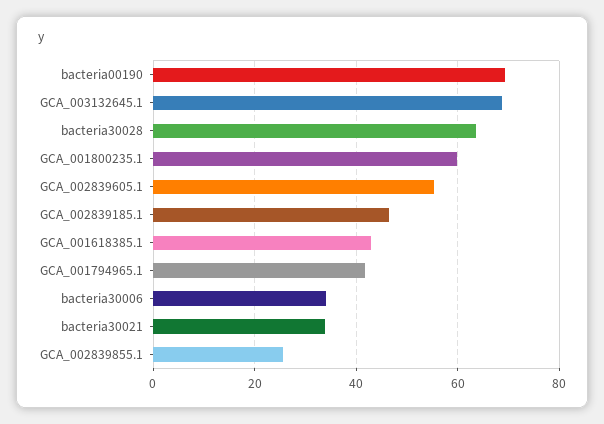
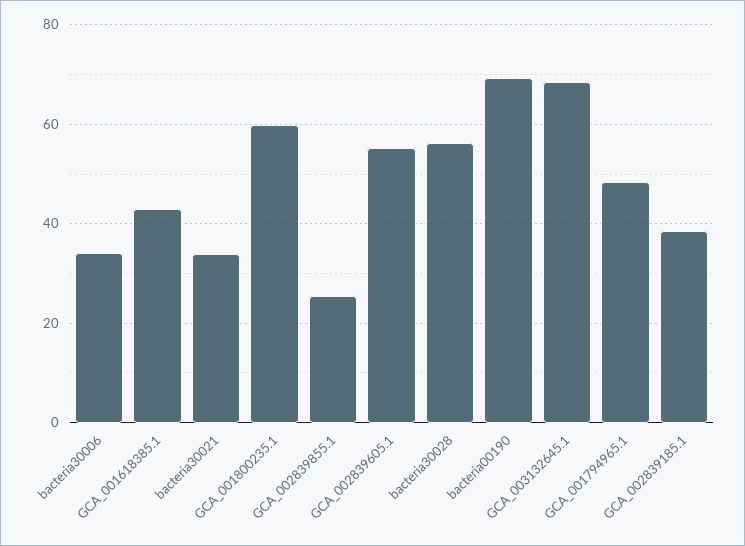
bacteria30028: 64 -> 56
GCA_002839185.1: 46 -> 38
GCA_001794965.1: 42 -> 48

